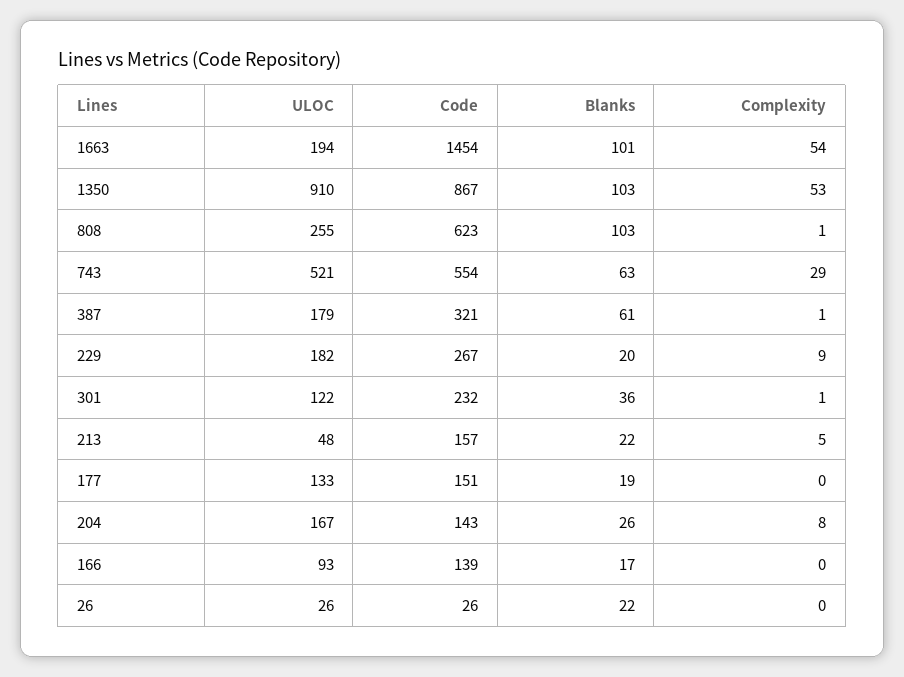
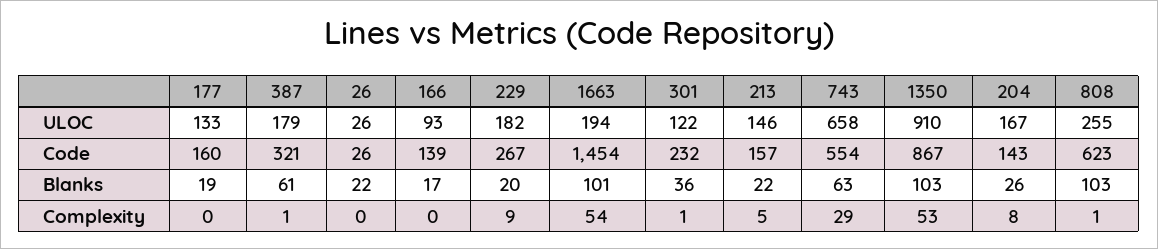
ULOC, 743: 521 -> 658
ULOC, 213: 48 -> 146
Code, 177: 151 -> 160

